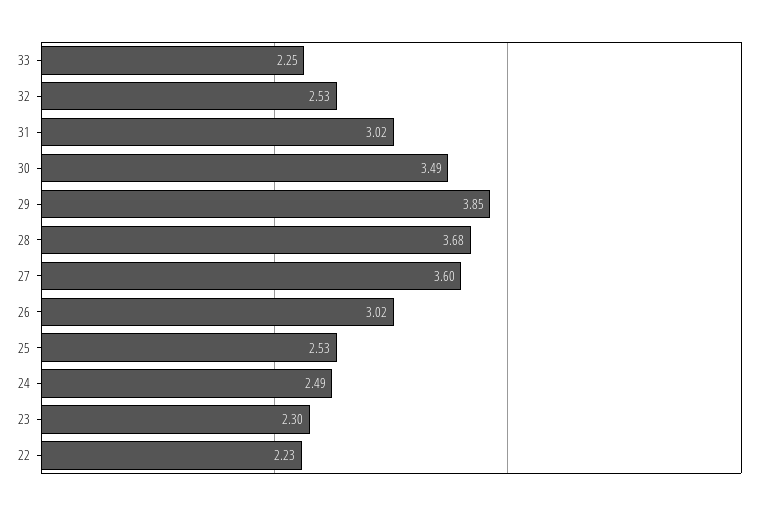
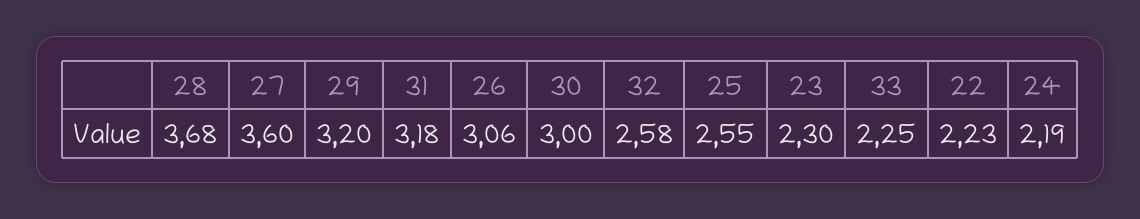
32: 2.53 -> 2.58
31: 3.02 -> 3.18
30: 3.49 -> 3
29: 3.85 -> 3.2
26: 3.02 -> 3.06
25: 2.53 -> 2.55
24: 2.49 -> 2.19

